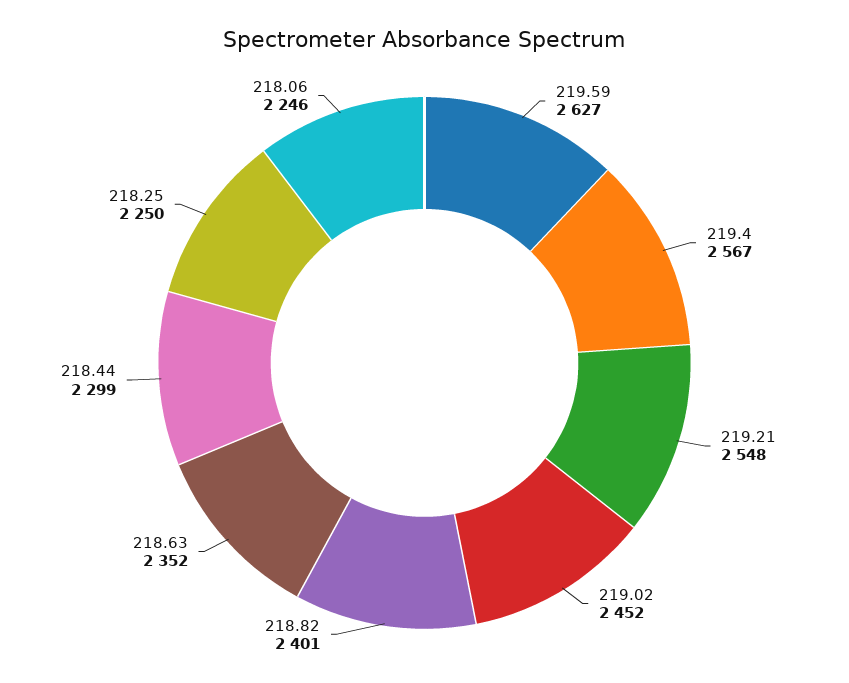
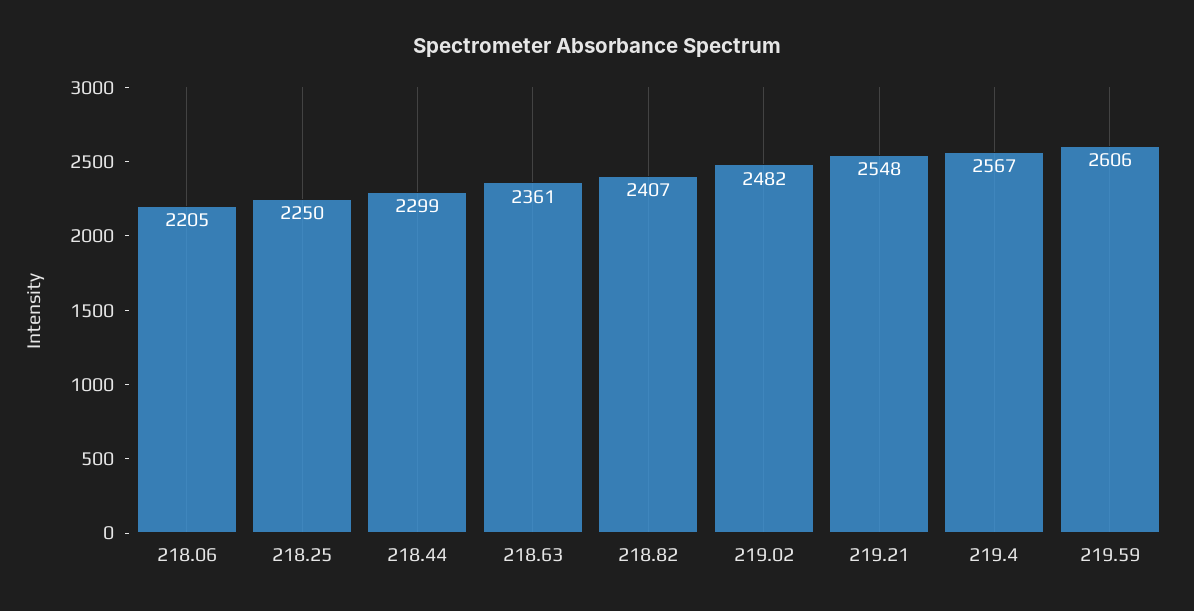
219.59: 2627 -> 2606
219.02: 2452 -> 2482
218.82: 2401 -> 2407
218.63: 2352 -> 2361
218.06: 2246 -> 2205

